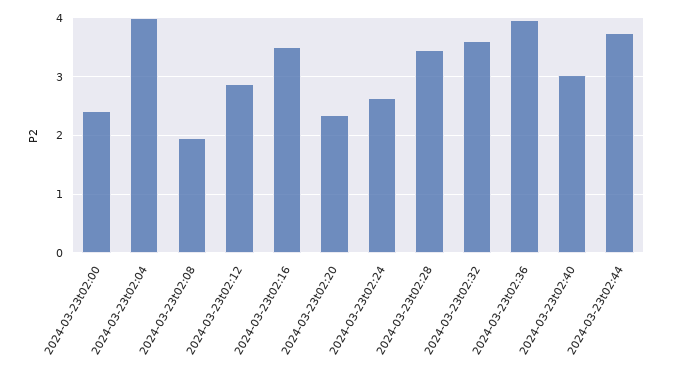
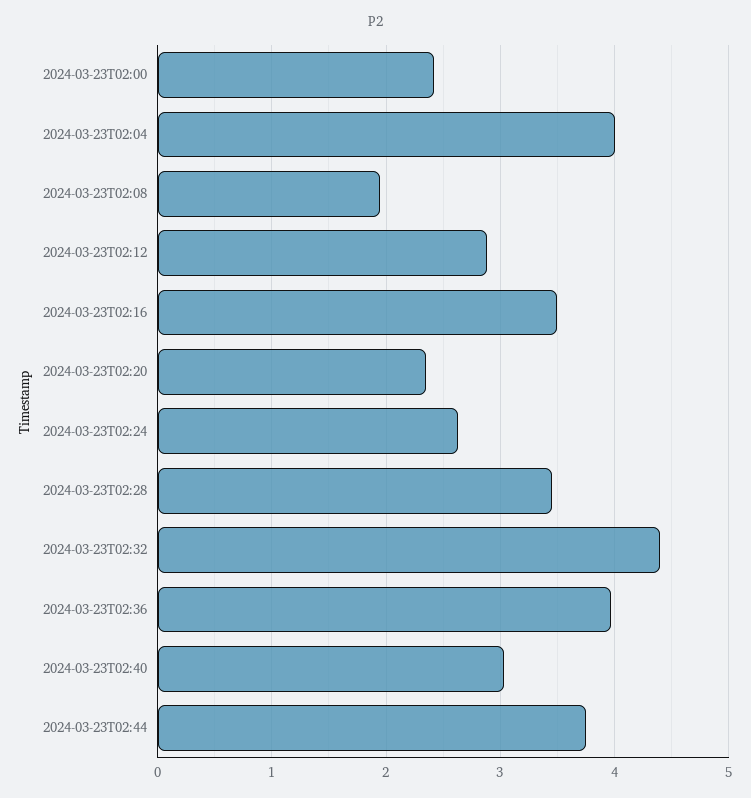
2024-03-23t02:32: 3.6 -> 4.4

